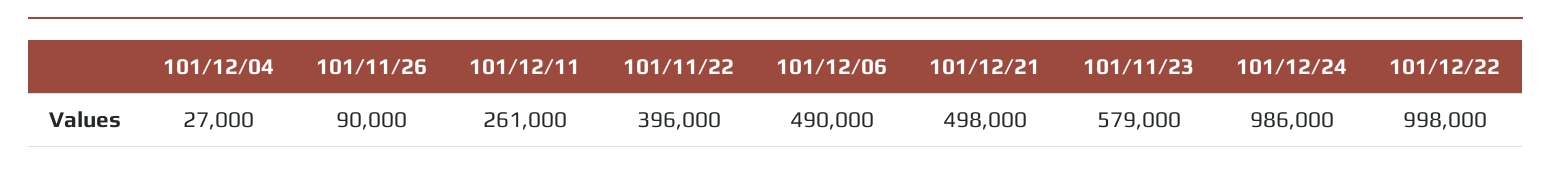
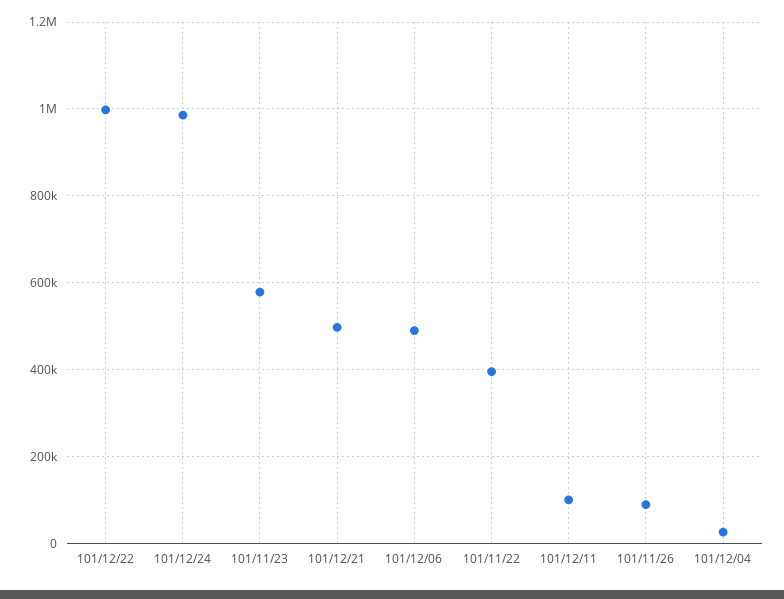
101/12/11: 261000 -> 100000

